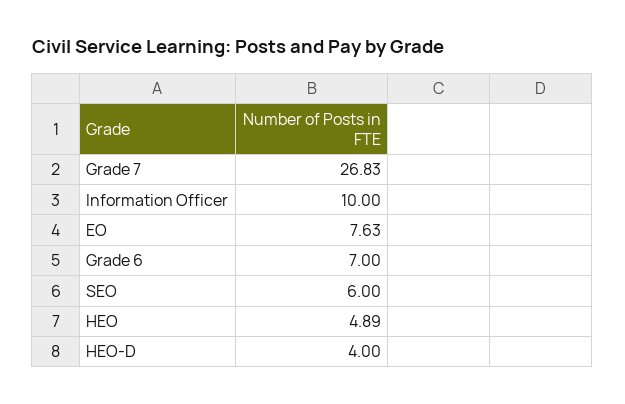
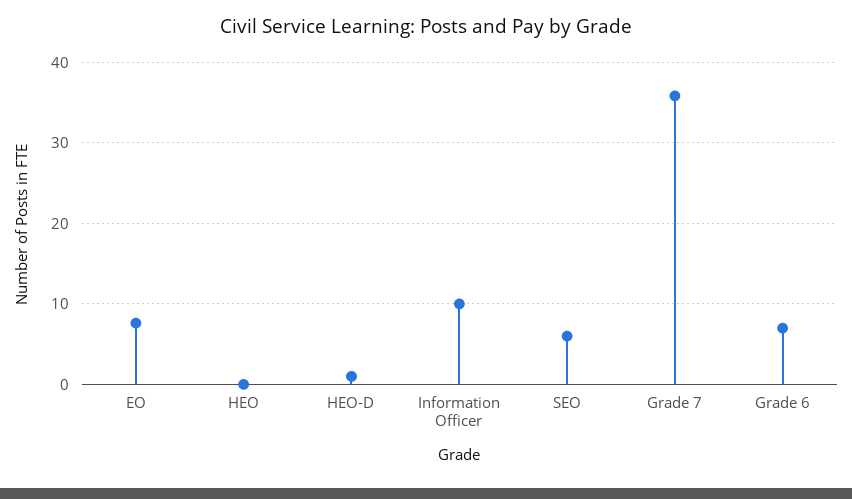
Grade 7: 26.83 -> 36
HEO: 4.89 -> 0
HEO-D: 4 -> 1

